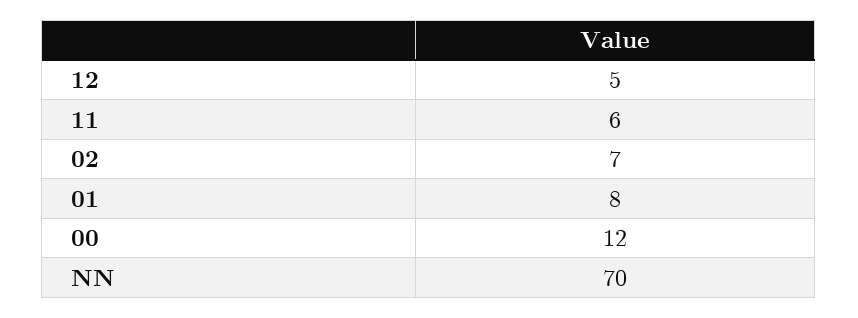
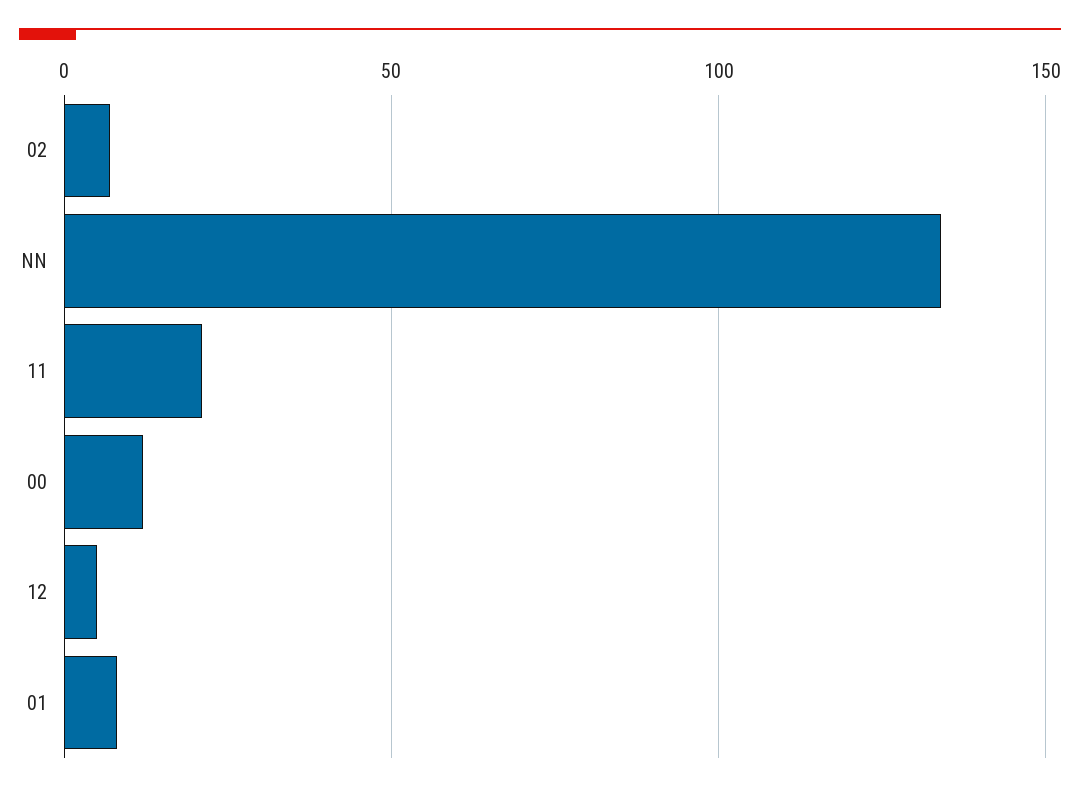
11: 6 -> 20
NN: 70 -> 135

